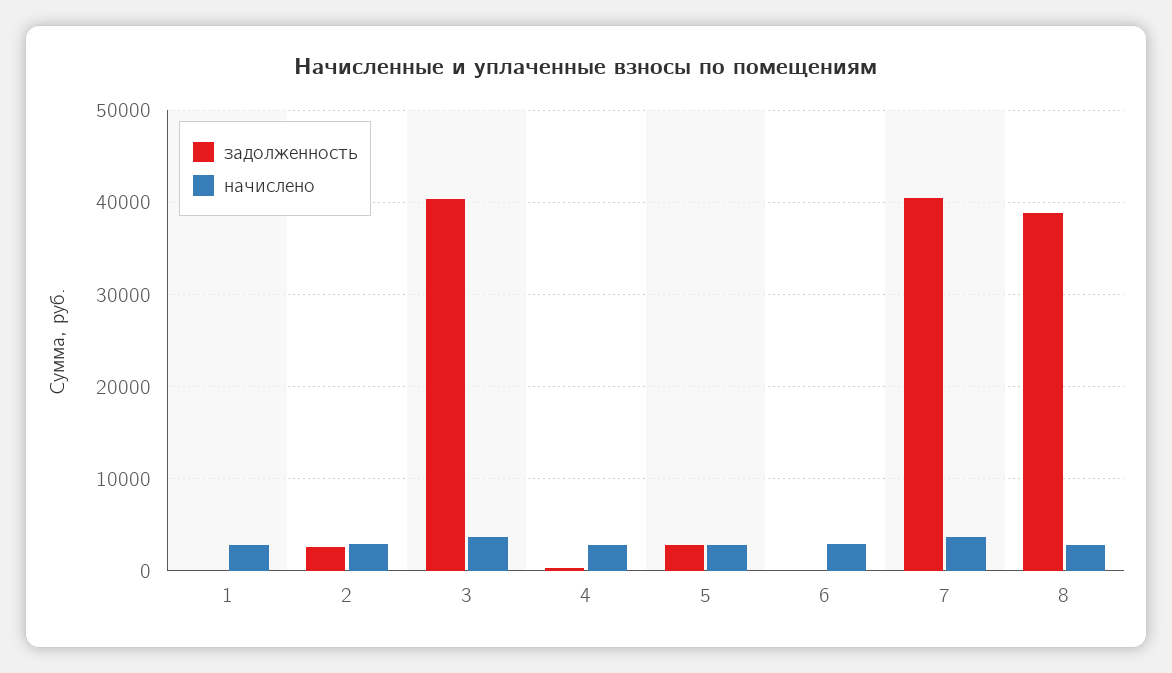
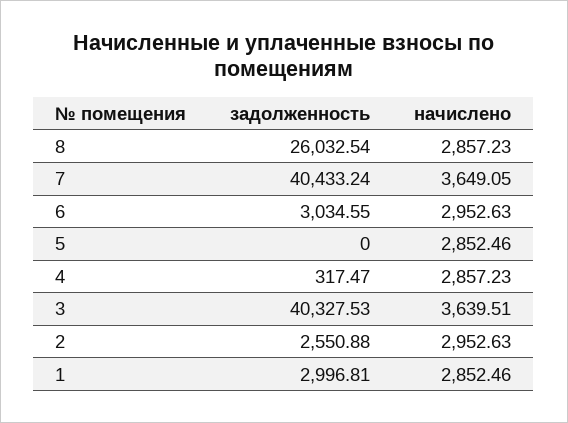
задолженность, 1: 0 -> 2996.81
задолженность, 5: 3000 -> 0
задолженность, 6: 0 -> 3034.55
задолженность, 8: 39000 -> 26032.54

